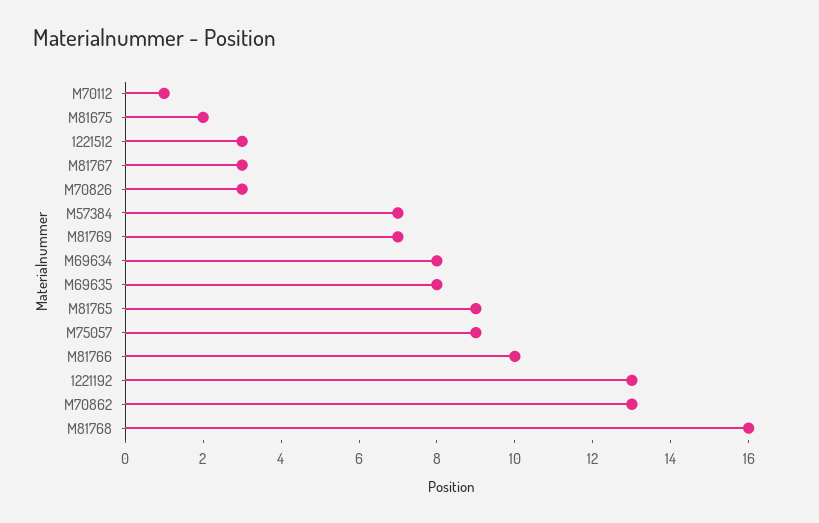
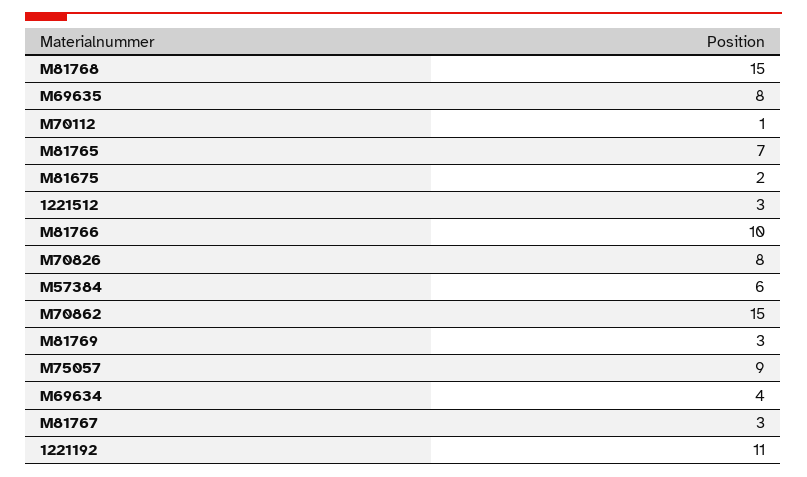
M70826: 3 -> 8
M57384: 7 -> 6
M81769: 7 -> 3
M69634: 8 -> 4
M81765: 9 -> 7
1221192: 13 -> 11
M70862: 13 -> 15
M81768: 16 -> 15

